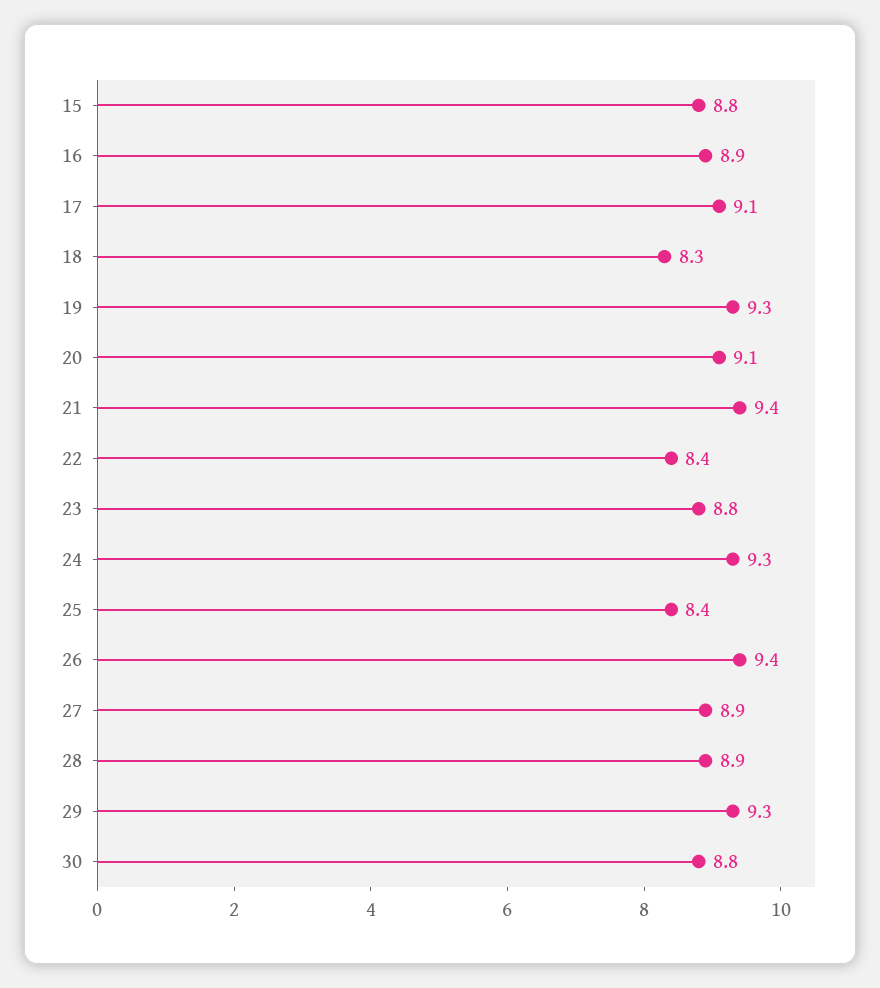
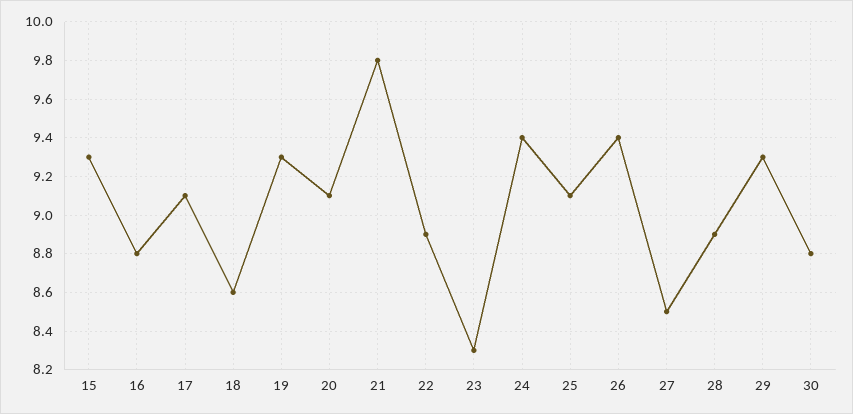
15: 8.8 -> 9.3
16: 8.9 -> 8.8
18: 8.3 -> 8.6
21: 9.4 -> 9.8
22: 8.4 -> 8.9
23: 8.8 -> 8.3
24: 9.3 -> 9.4
25: 8.4 -> 9.1
27: 8.9 -> 8.5

